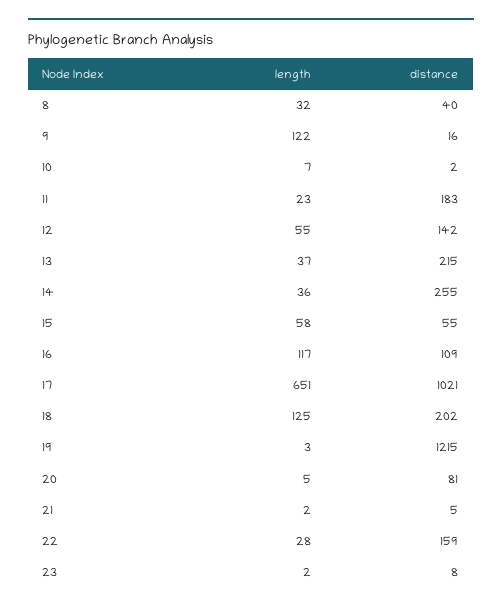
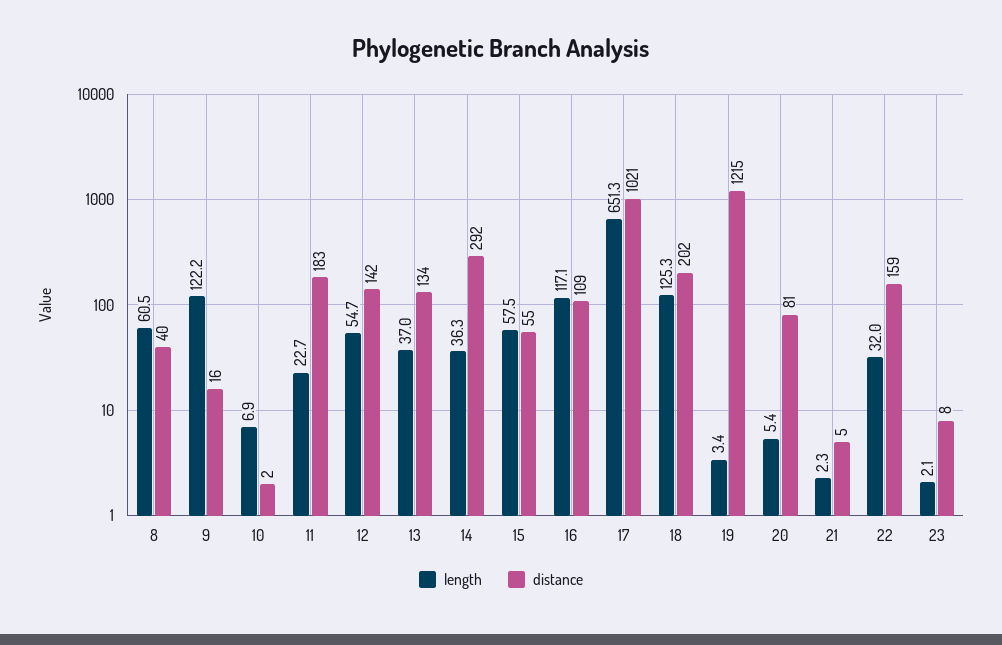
length, 8: 32 -> 60.5
distance, 13: 215 -> 134
distance, 14: 255 -> 292
length, 22: 28 -> 32

